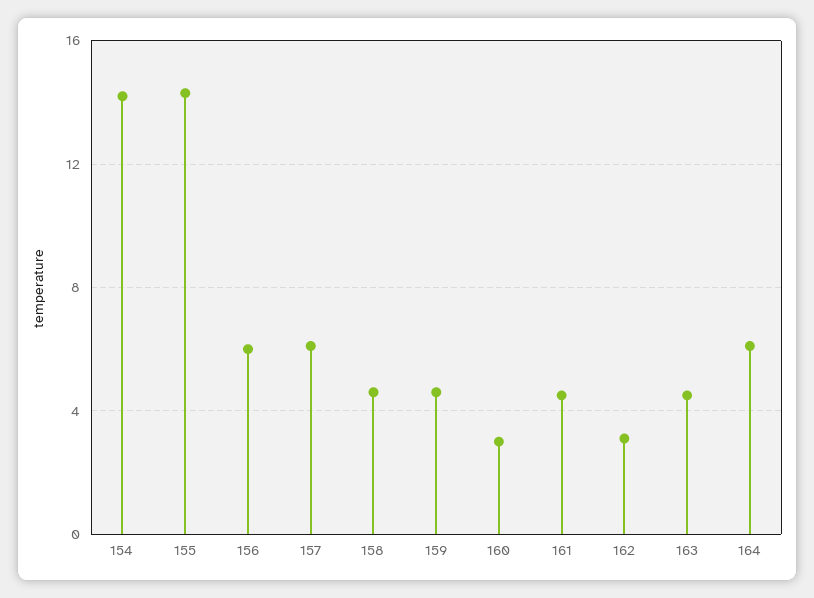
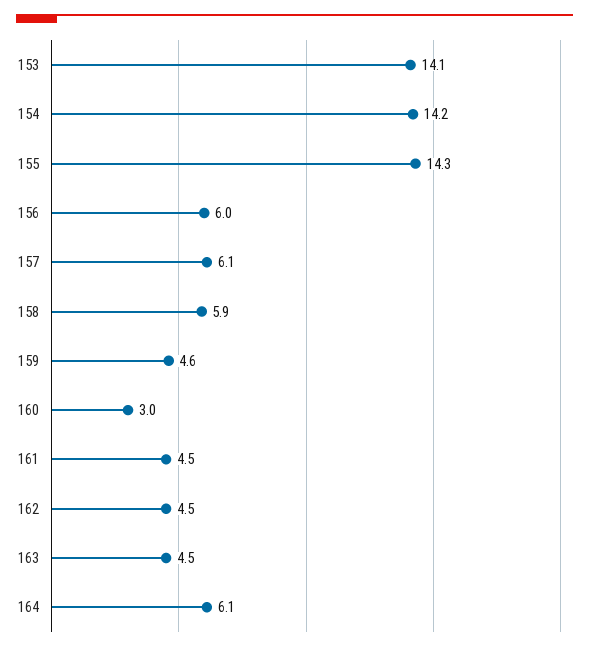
158: 4.5 -> 5.9
162: 3 -> 4.5
153: none -> 14.1

